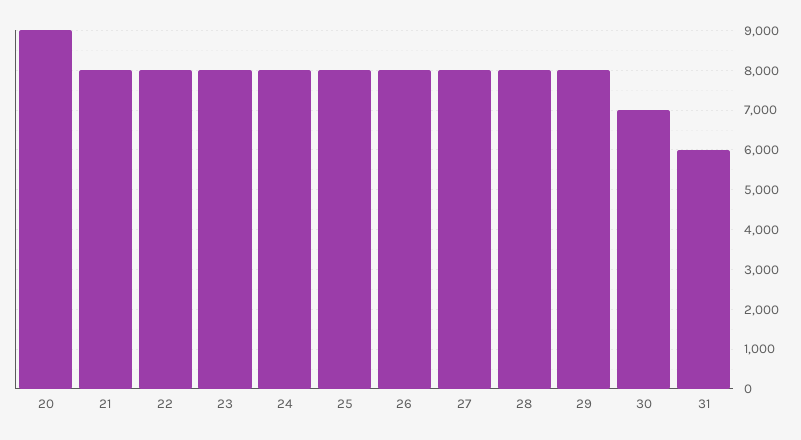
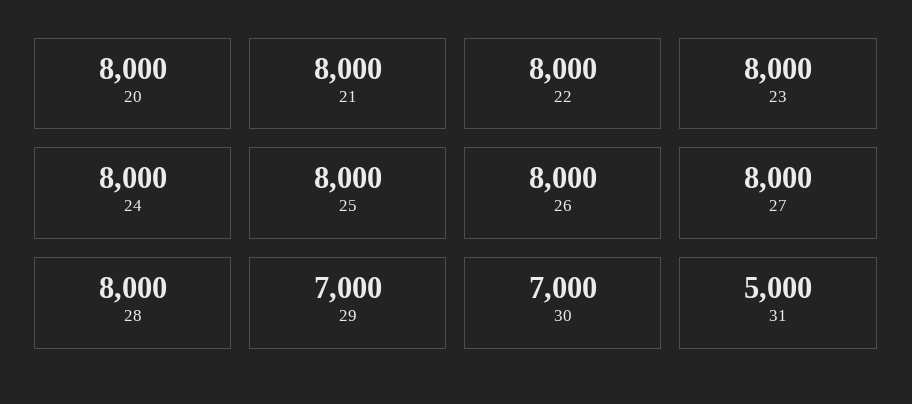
20: 9000 -> 8000
29: 8000 -> 7000
31: 6000 -> 5000

